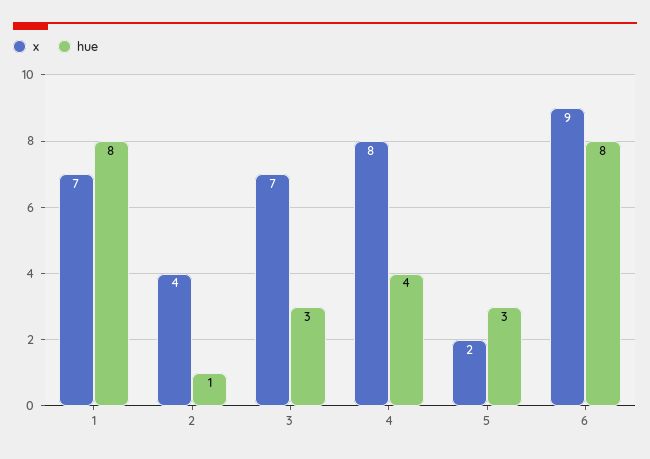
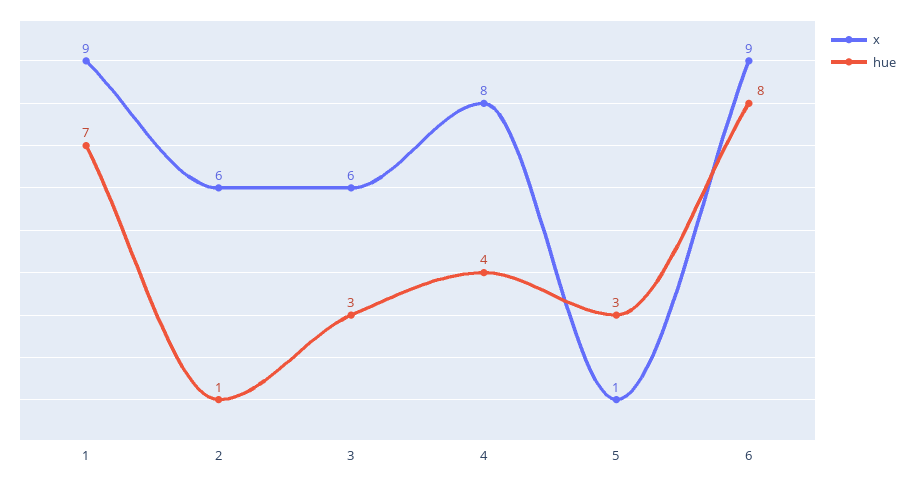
x, 1: 7 -> 9
hue, 1: 8 -> 7
x, 2: 4 -> 6
x, 3: 7 -> 6
x, 5: 2 -> 1

